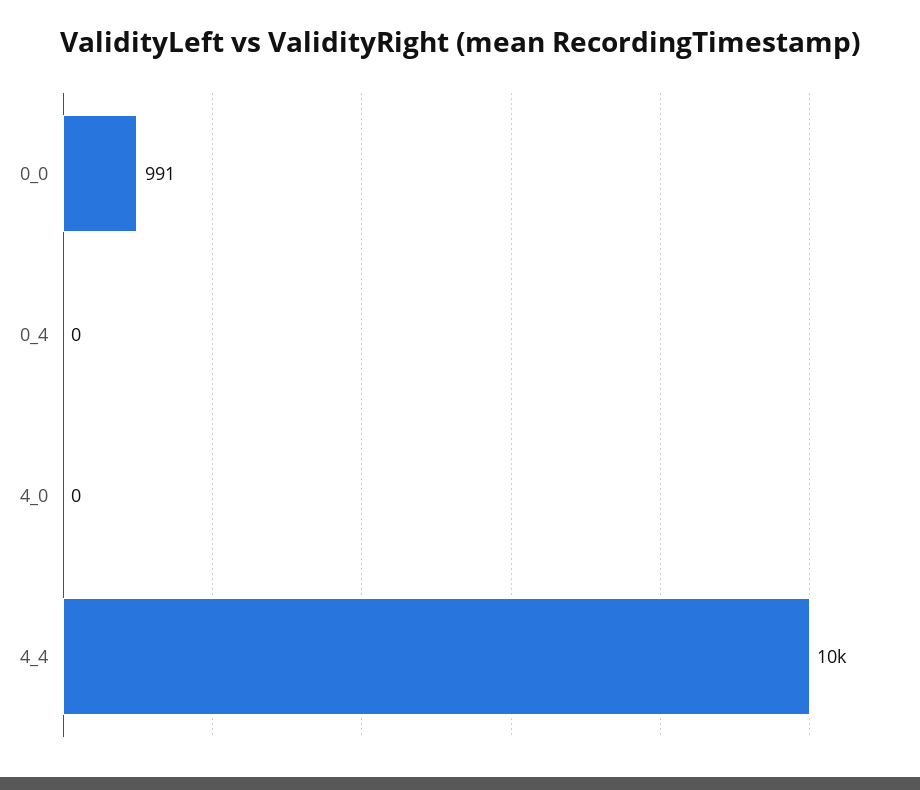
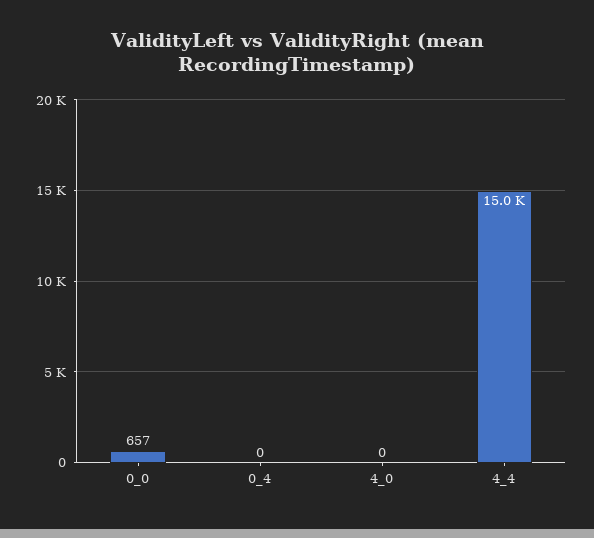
0_0: 991 -> 657
4_4: 10000 -> 15000

